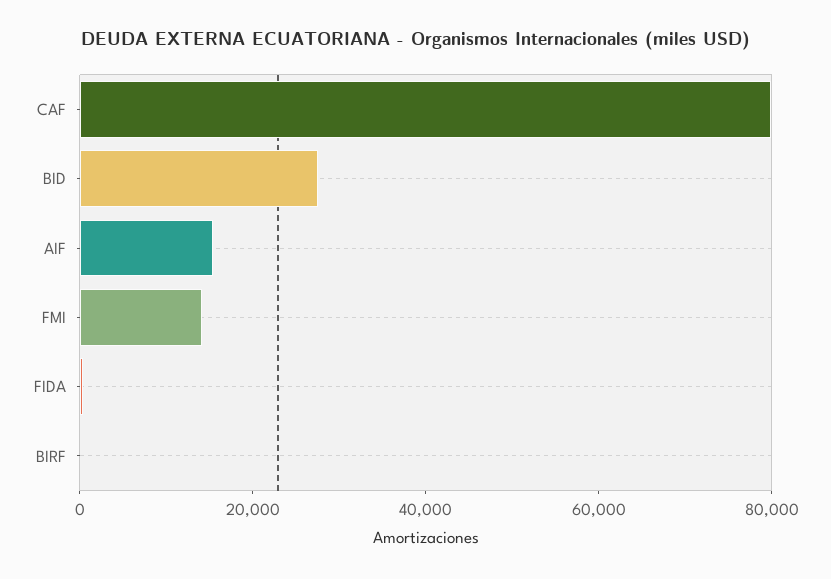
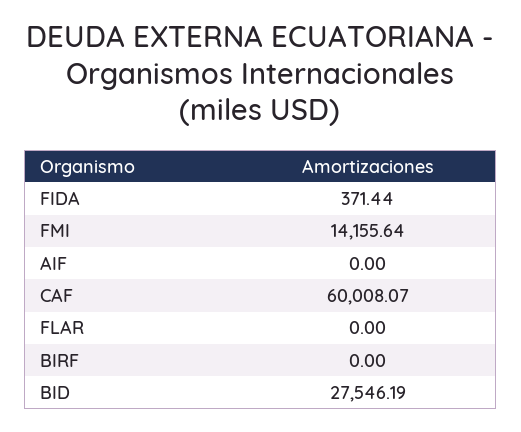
CAF: 80000 -> 60008.07
AIF: 15000 -> 0
FLAR: none -> 0

